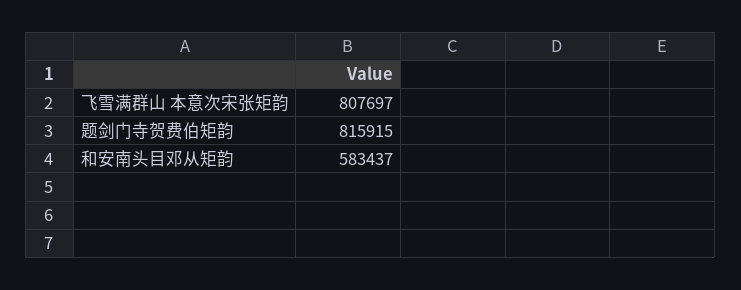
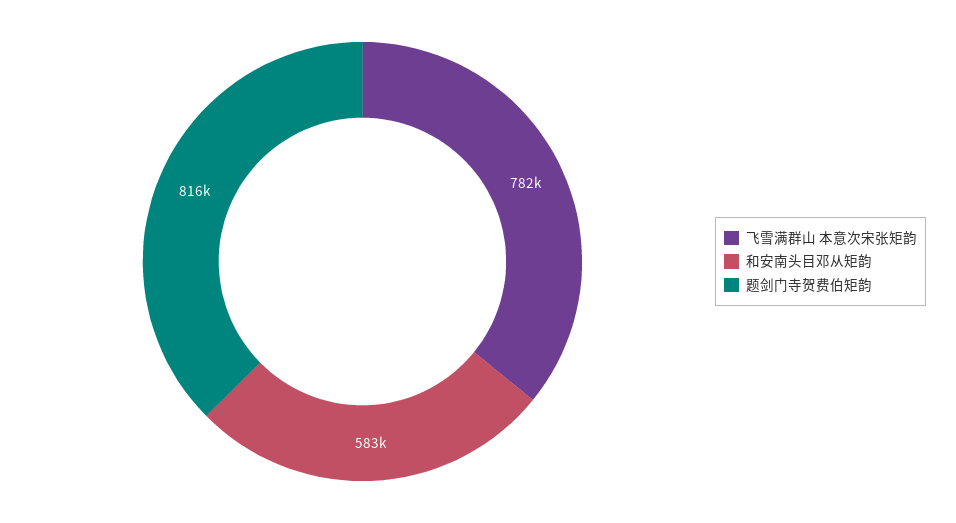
飞雪满群山 本意次宋张矩韵: 807697 -> 782000

